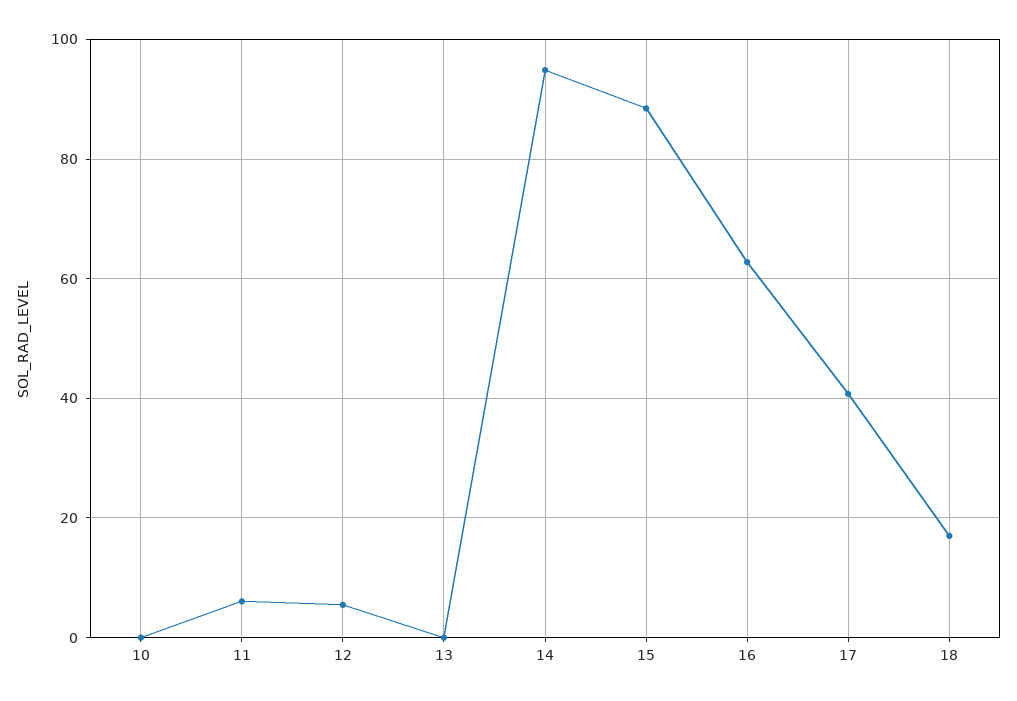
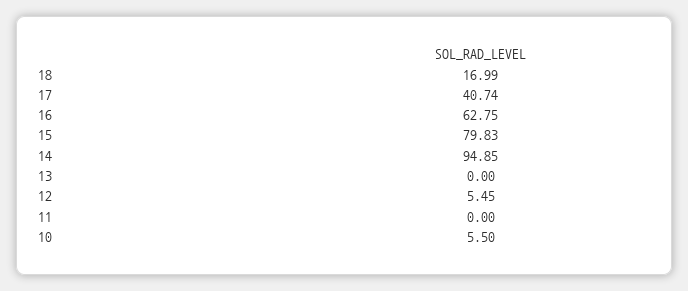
10: 0 -> 5.5
11: 6 -> 0
15: 88 -> 79.83

